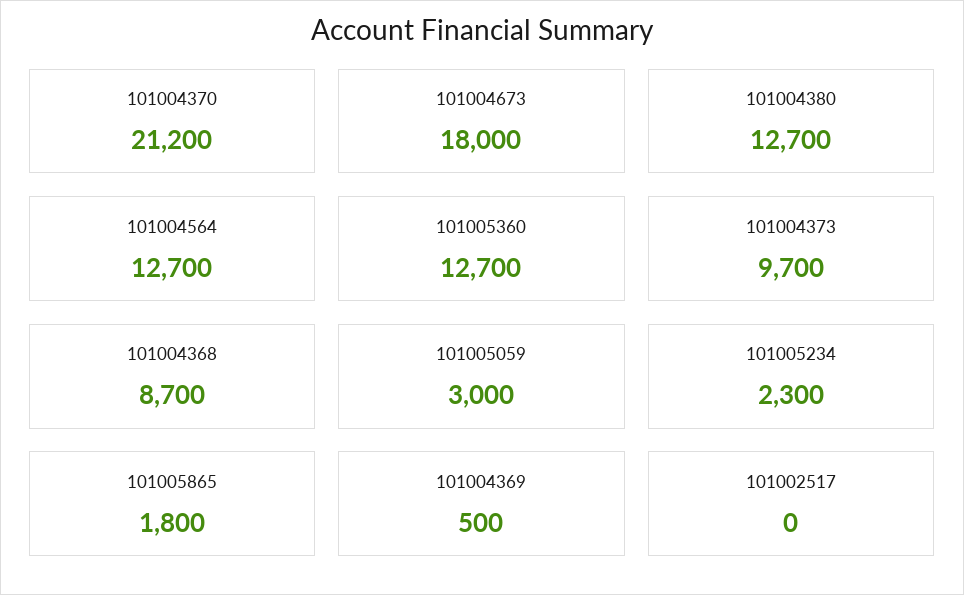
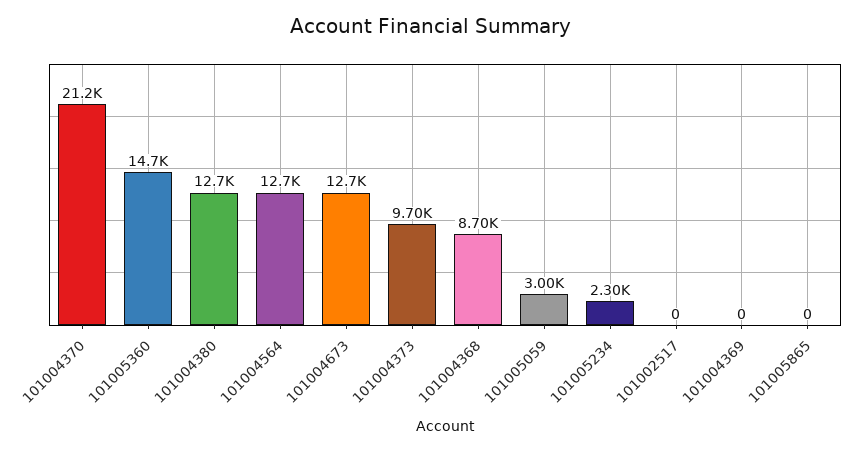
101004673: 18000 -> 12700
101005360: 12700 -> 14700
101005865: 1800 -> 0
101004369: 500 -> 0

